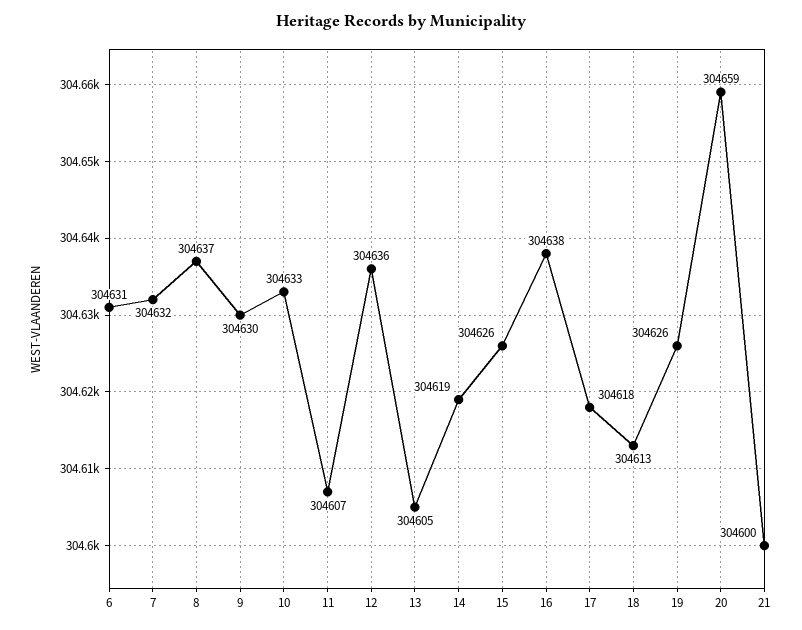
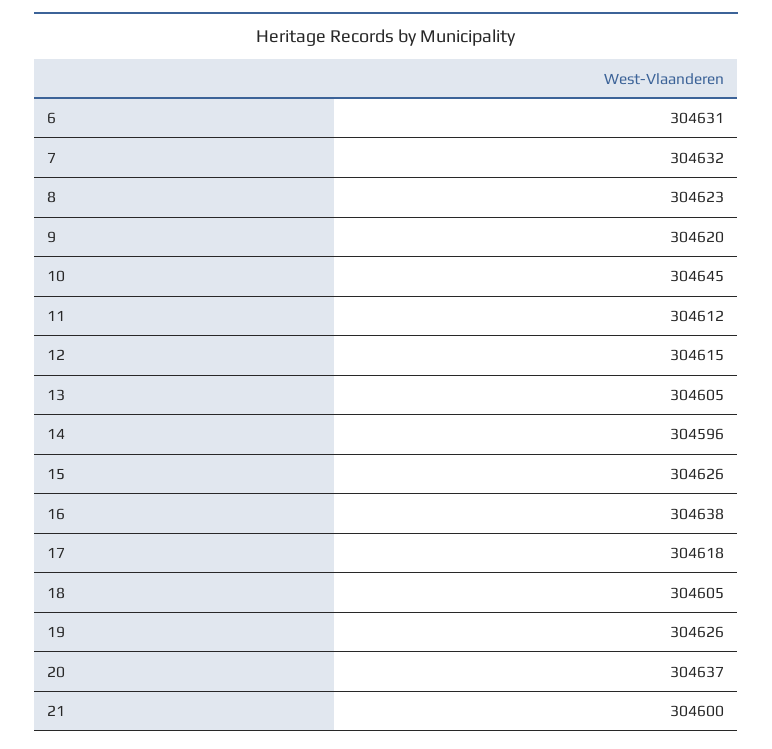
8: 304637 -> 304623
9: 304630 -> 304620
10: 304633 -> 304645
11: 304607 -> 304612
12: 304636 -> 304615
14: 304619 -> 304596
18: 304613 -> 304605
20: 304659 -> 304637

